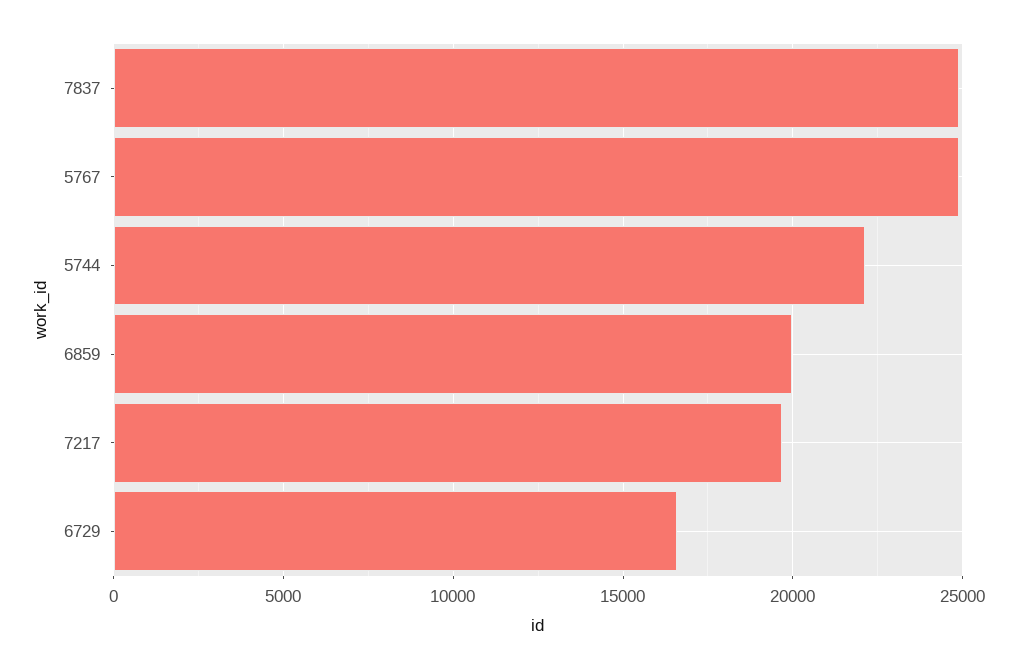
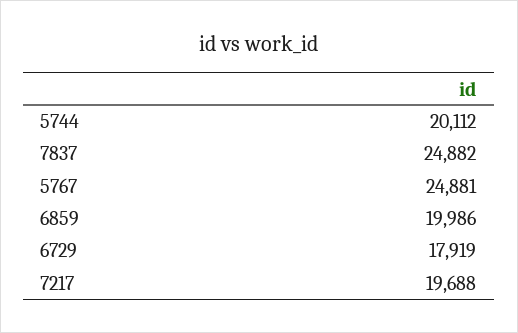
5744: 22000 -> 20112
6729: 16500 -> 17919

